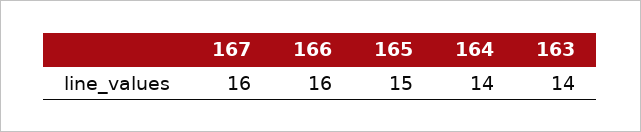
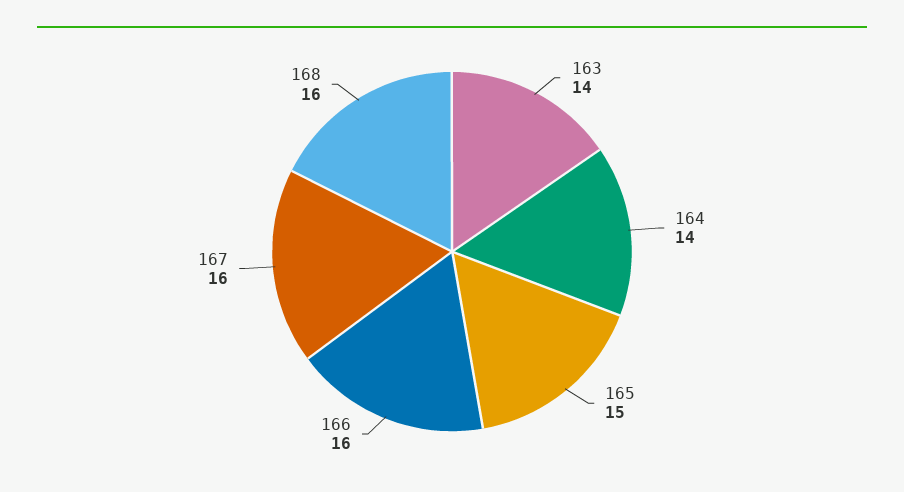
168: none -> 16

